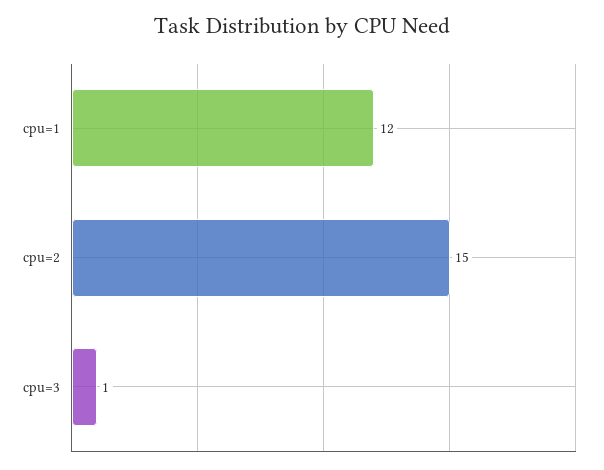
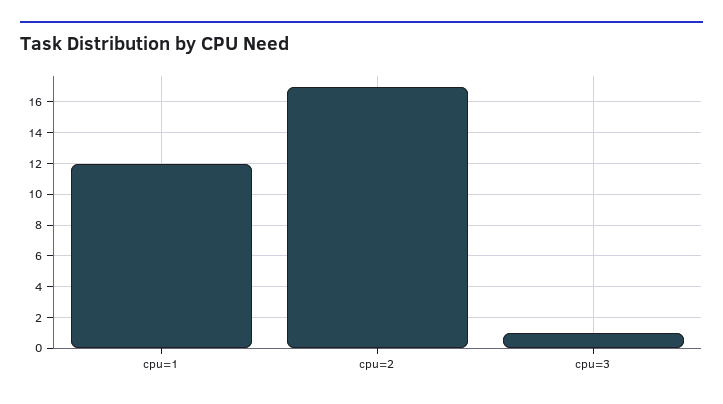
cpu=2: 15 -> 17

